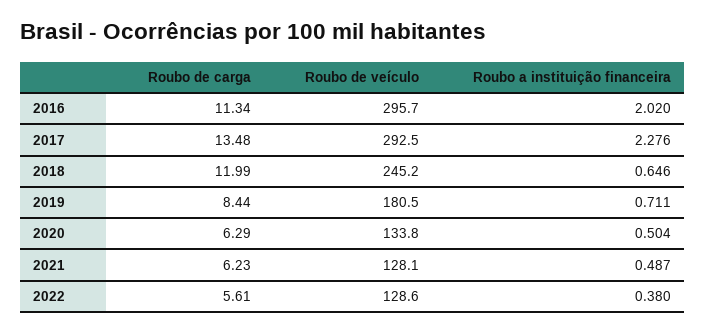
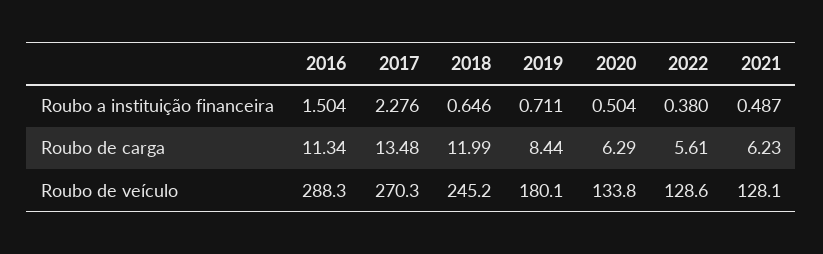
Roubo de veículo, 2016: 295.7 -> 288.3
Roubo a instituição financeira, 2016: 2.02 -> 1.504
Roubo de veículo, 2017: 292.5 -> 270.3
Roubo de veículo, 2019: 180.5 -> 180.1

